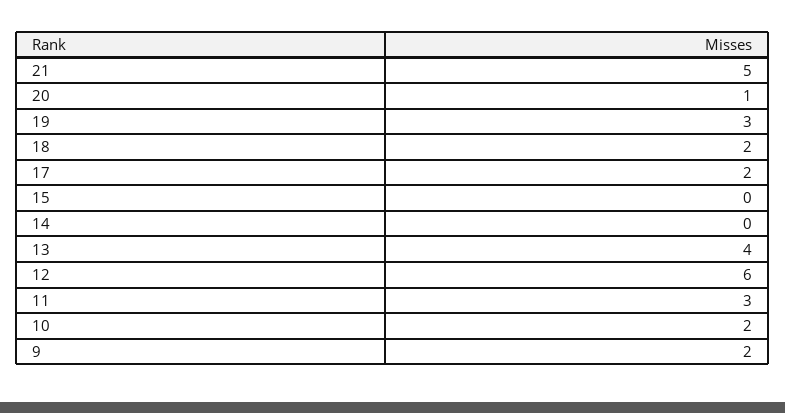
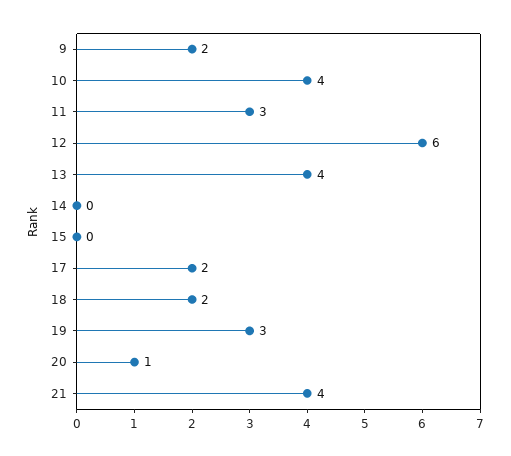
21: 5 -> 4
10: 2 -> 4

